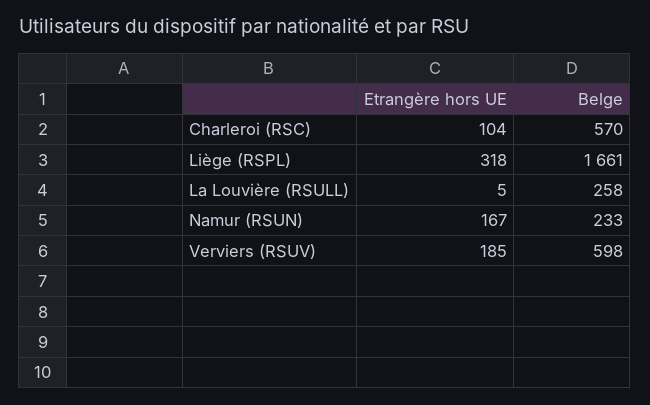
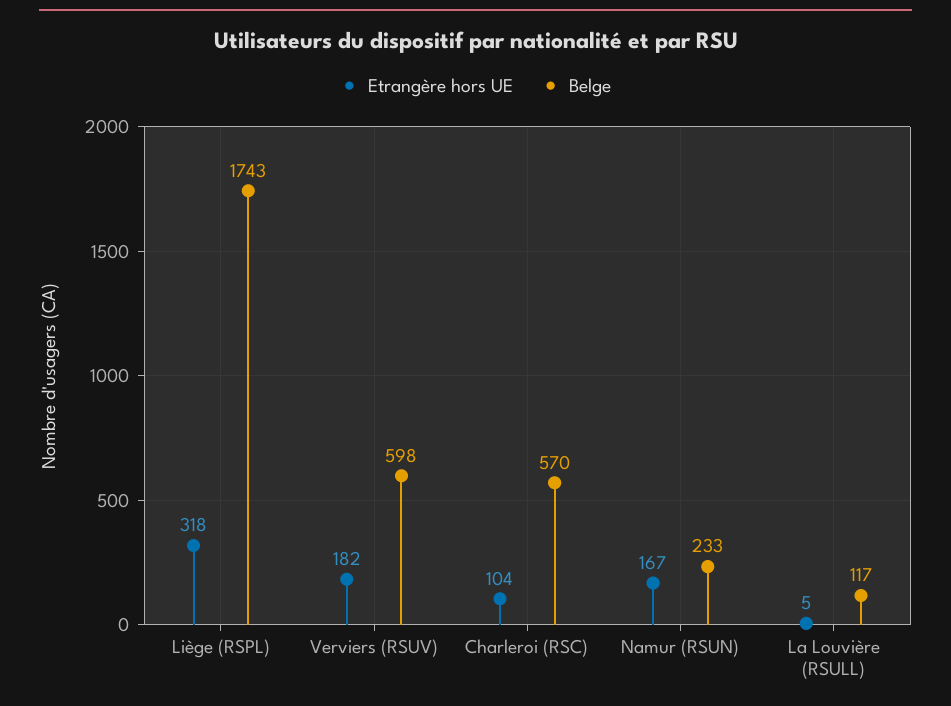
Belge, Liège (RSPL): 1661 -> 1743
Belge, La Louvière (RSULL): 258 -> 117
Etrangère hors UE, Verviers (RSUV): 185 -> 182

